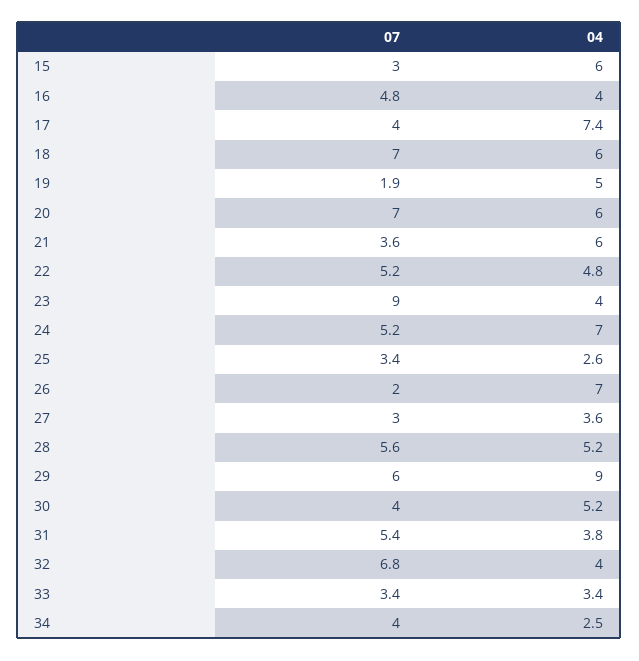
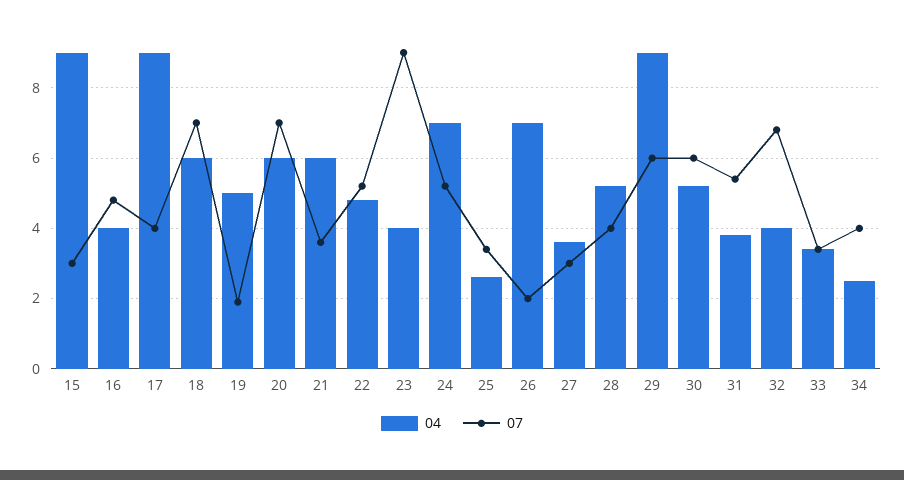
04, 15: 6 -> 9
04, 17: 7.4 -> 9
07, 28: 5.6 -> 4
07, 30: 4 -> 6

